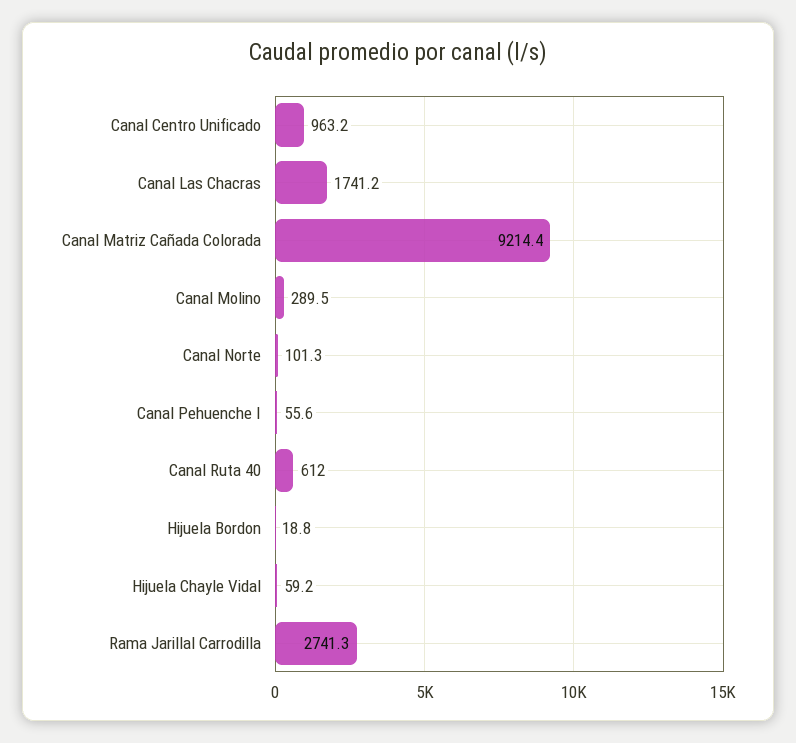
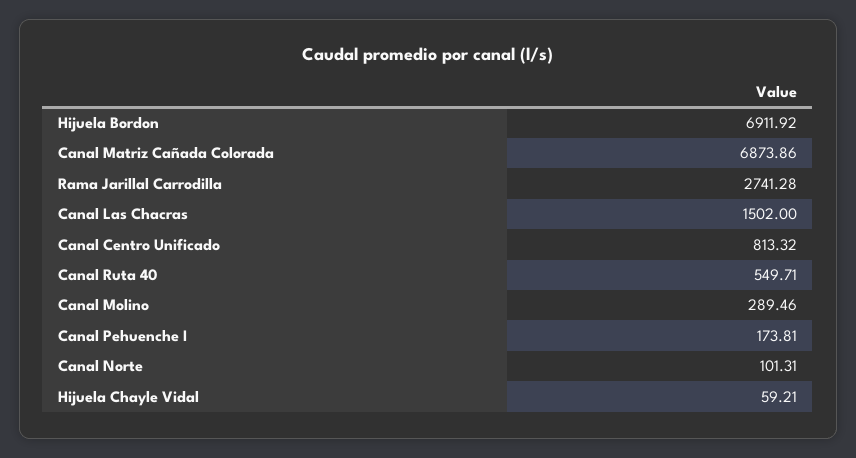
Canal Centro Unificado: 963.2 -> 813.32
Canal Las Chacras: 1741.2 -> 1502
Canal Matriz Cañada Colorada: 9214.4 -> 6873.86
Canal Pehuenche I: 55.6 -> 173.81
Canal Ruta 40: 612 -> 549.71
Hijuela Bordon: 18.8 -> 6911.92

